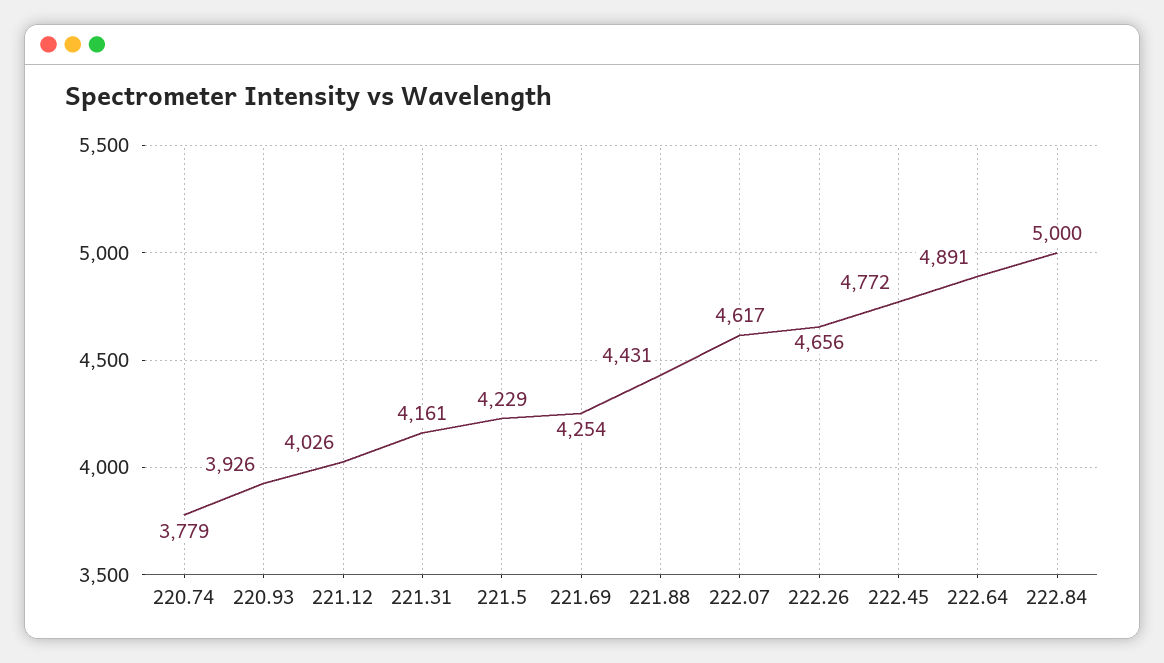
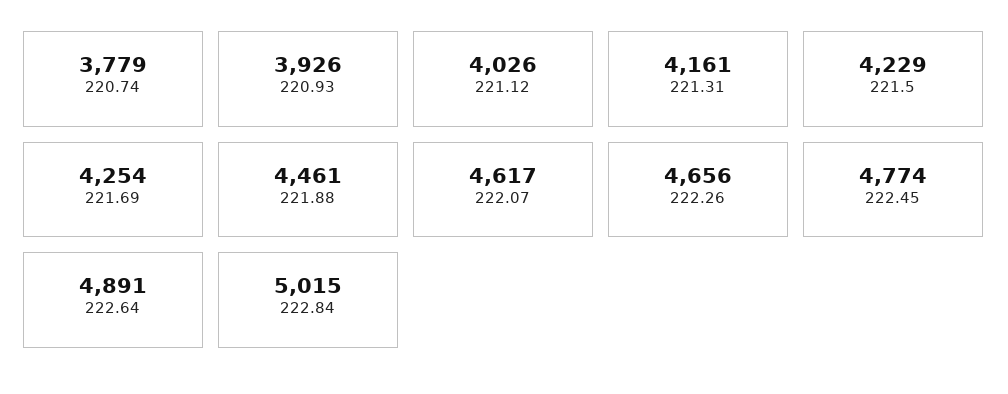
221.88: 4431 -> 4461
222.45: 4772 -> 4774
222.84: 5000 -> 5015

